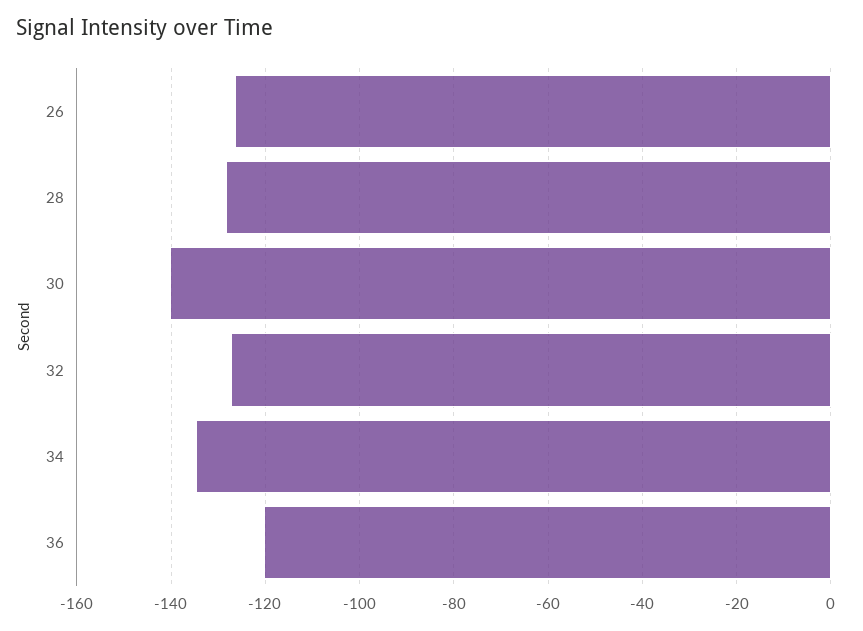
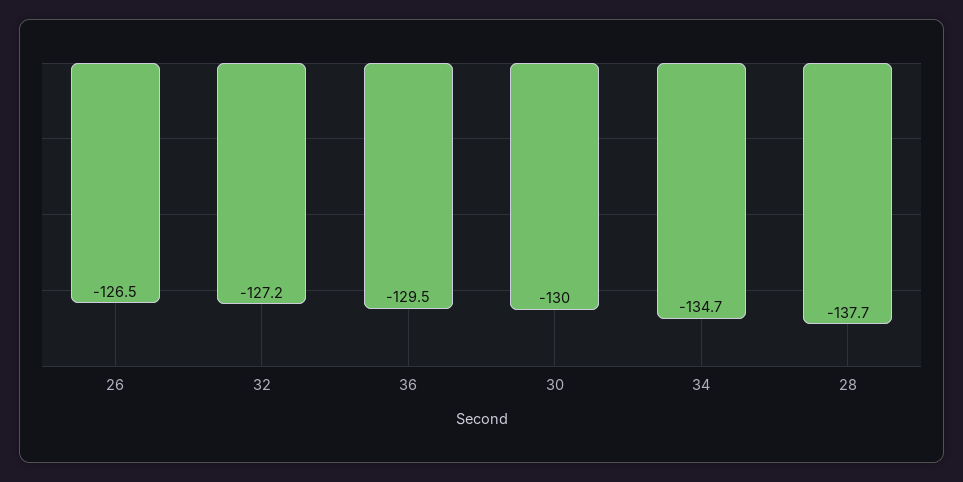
28: -128 -> -137.7
30: -140 -> -130
36: -120 -> -129.5

